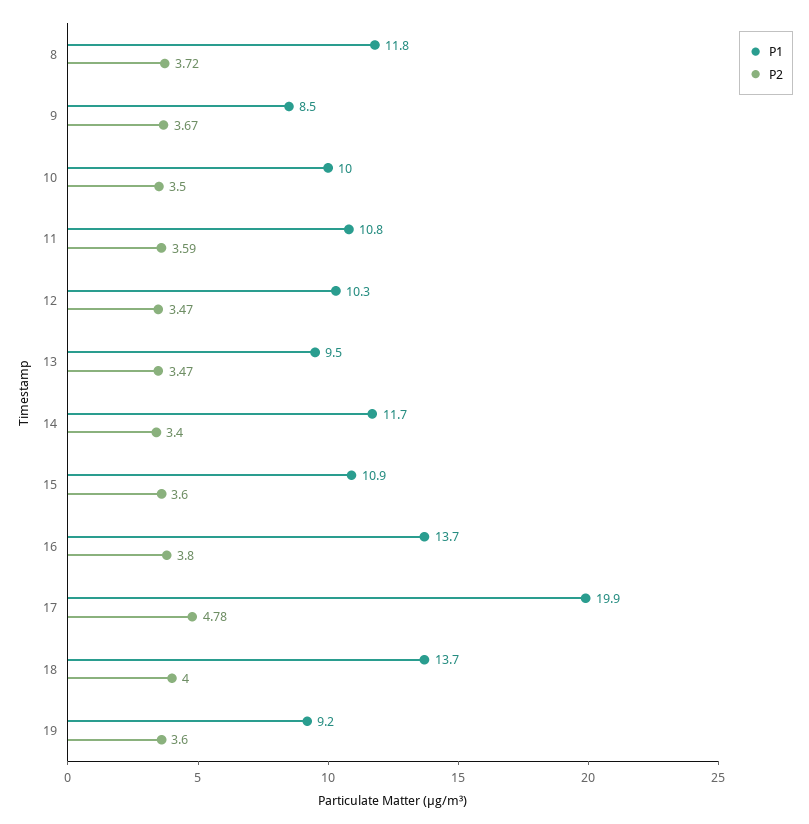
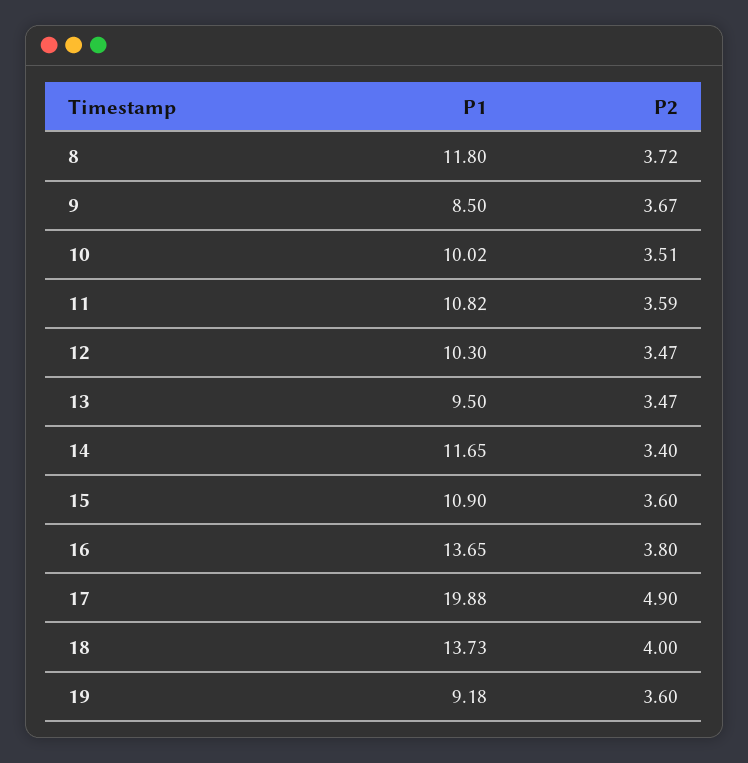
P2, 10: 3.5 -> 3.51
P2, 17: 4.78 -> 4.9

